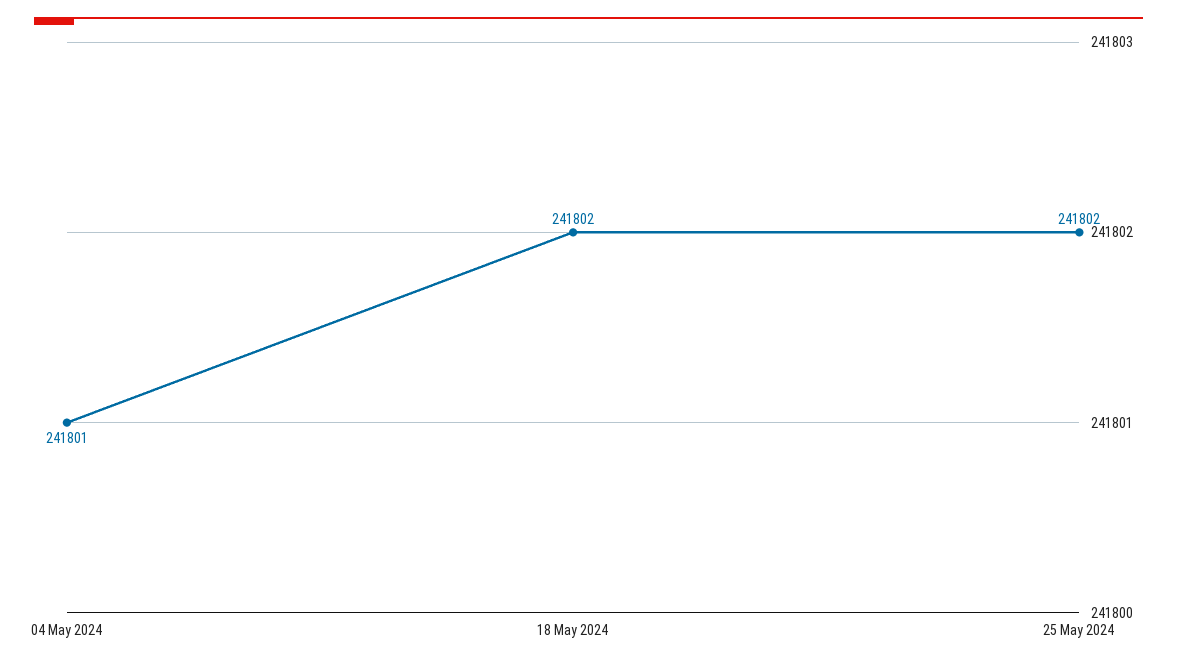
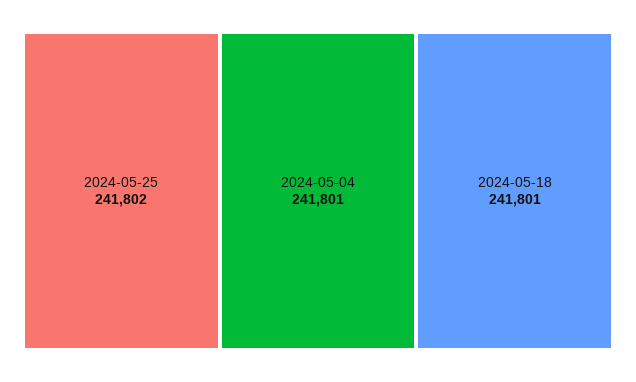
18 May 2024: 241802 -> 241801

